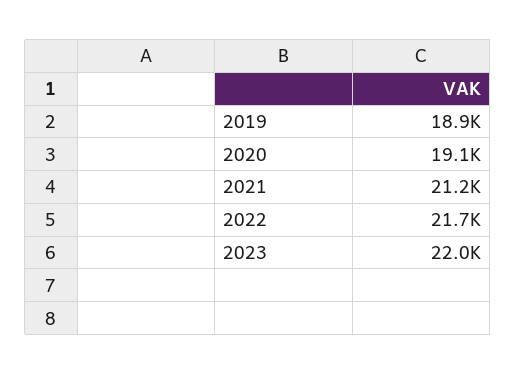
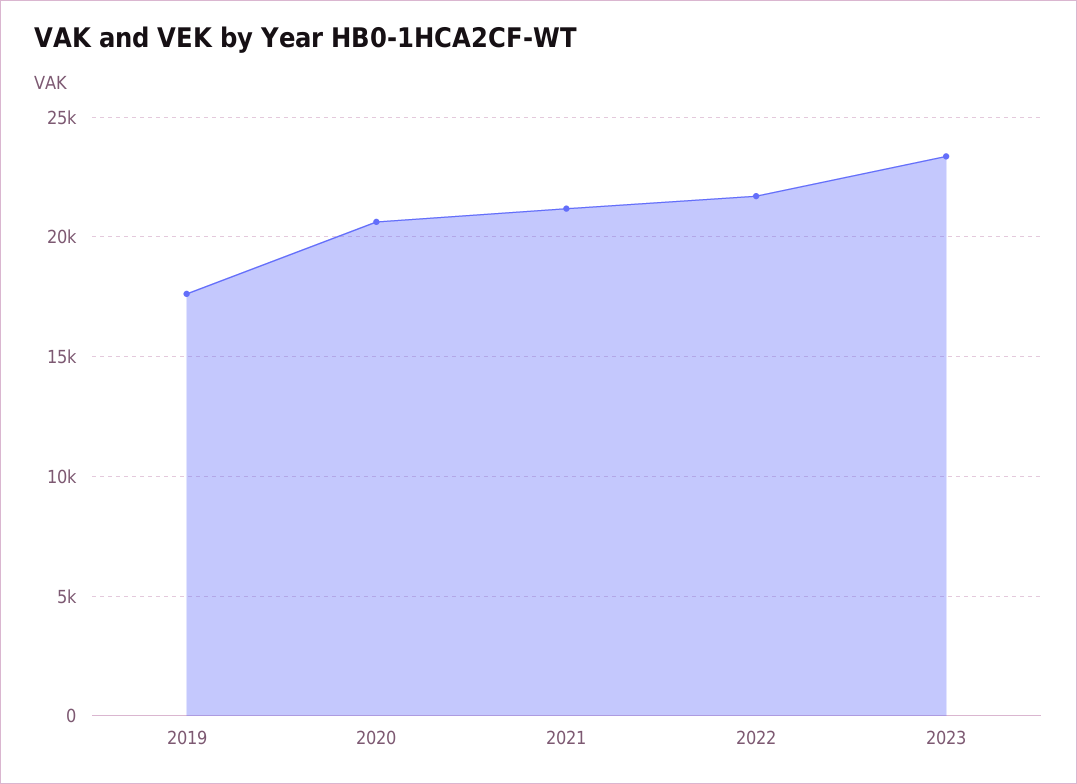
2019: 18900 -> 17500
2020: 19100 -> 20500
2023: 22000 -> 23500

